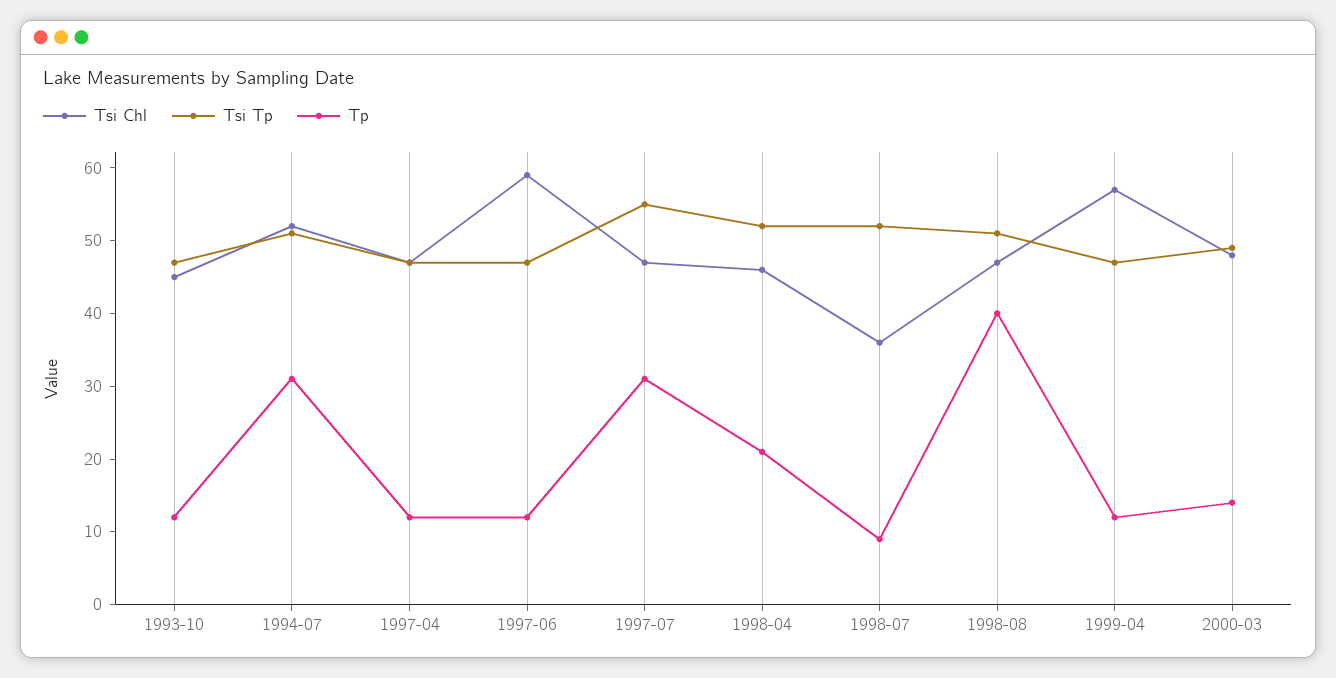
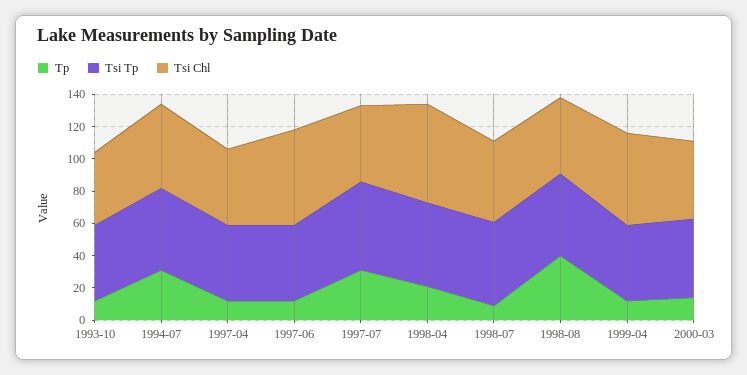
Tsi Chl, 1998-04: 45 -> 60
Tsi Chl, 1998-07: 35 -> 50

